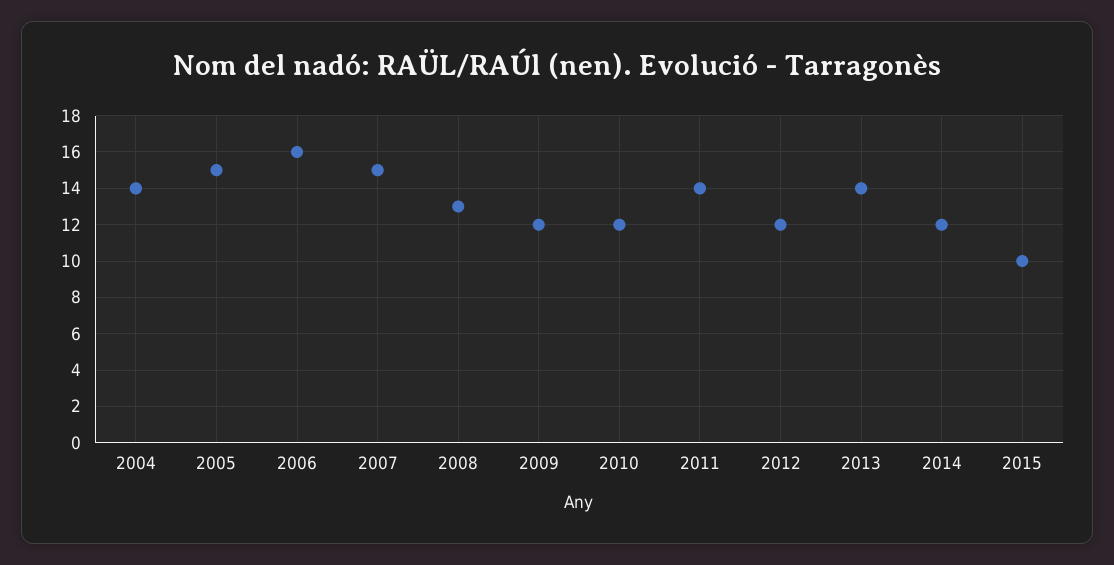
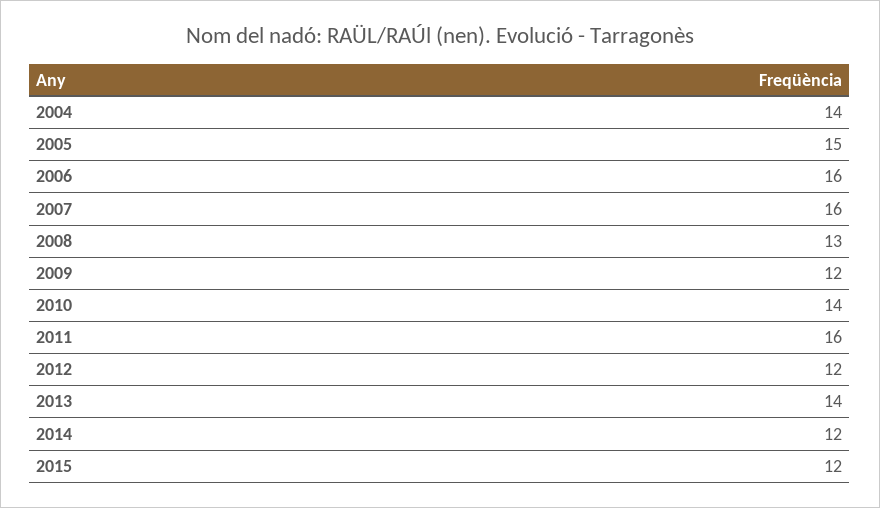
2007: 15 -> 16
2010: 12 -> 14
2011: 14 -> 16
2015: 10 -> 12

